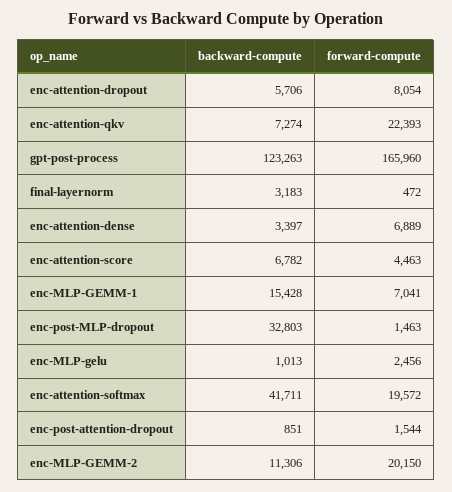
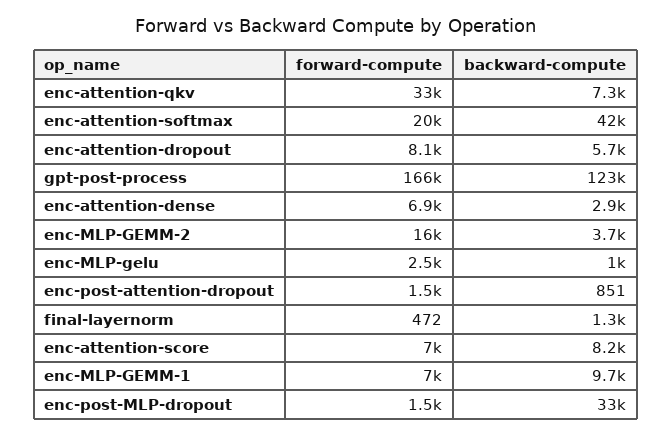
forward-compute, enc-attention-qkv: 22393 -> 33000
backward-compute, final-layernorm: 3183 -> 1300
backward-compute, enc-attention-dense: 3397 -> 2900
backward-compute, enc-attention-score: 6782 -> 8200
forward-compute, enc-attention-score: 4463 -> 7000
backward-compute, enc-MLP-GEMM-1: 15428 -> 9700
backward-compute, enc-MLP-GEMM-2: 11306 -> 3700
forward-compute, enc-MLP-GEMM-2: 20150 -> 16000

